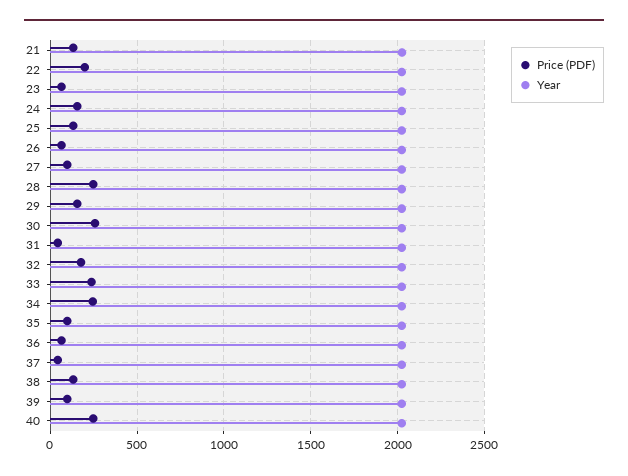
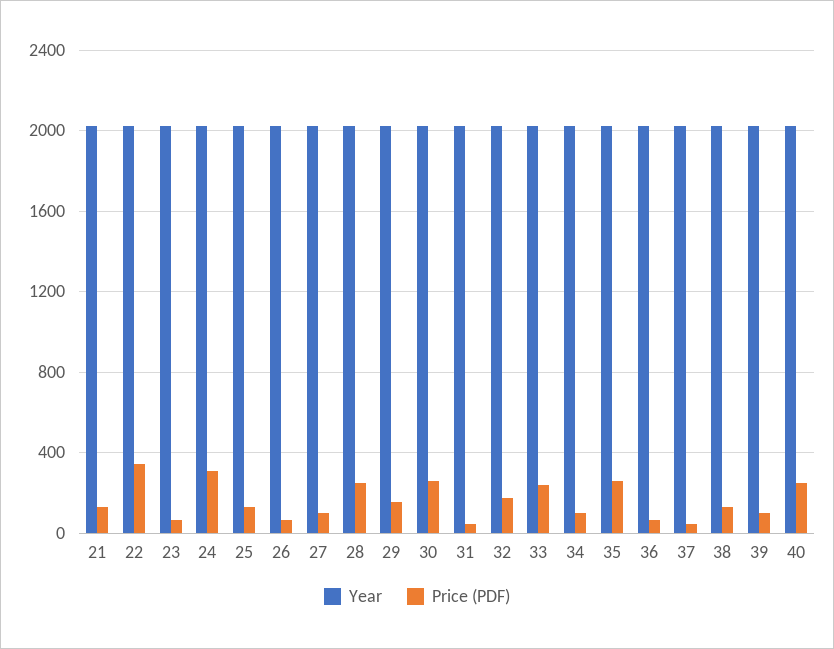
Price (PDF), 22: 200 -> 350
Price (PDF), 24: 150 -> 300
Price (PDF), 34: 250 -> 100
Price (PDF), 35: 100 -> 250

